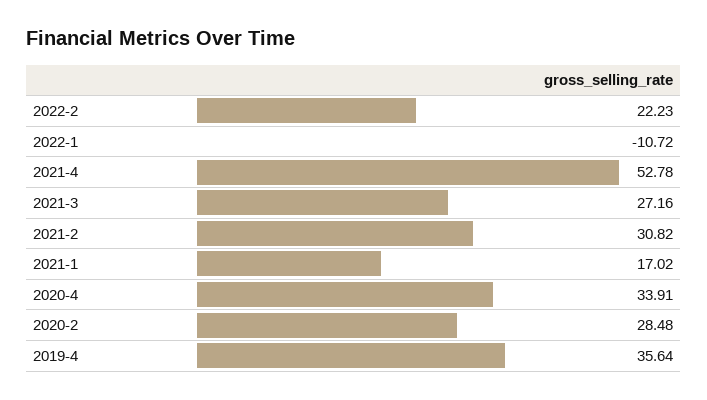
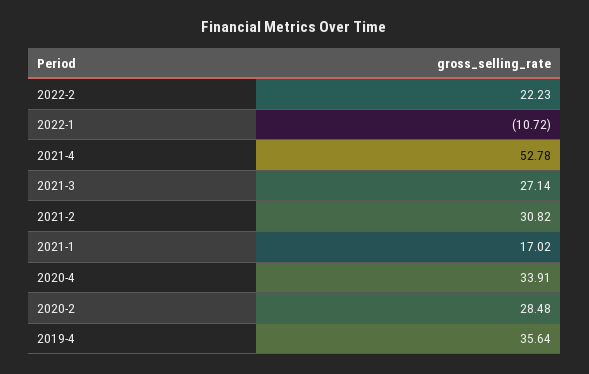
2021-3: 27.16 -> 27.14

